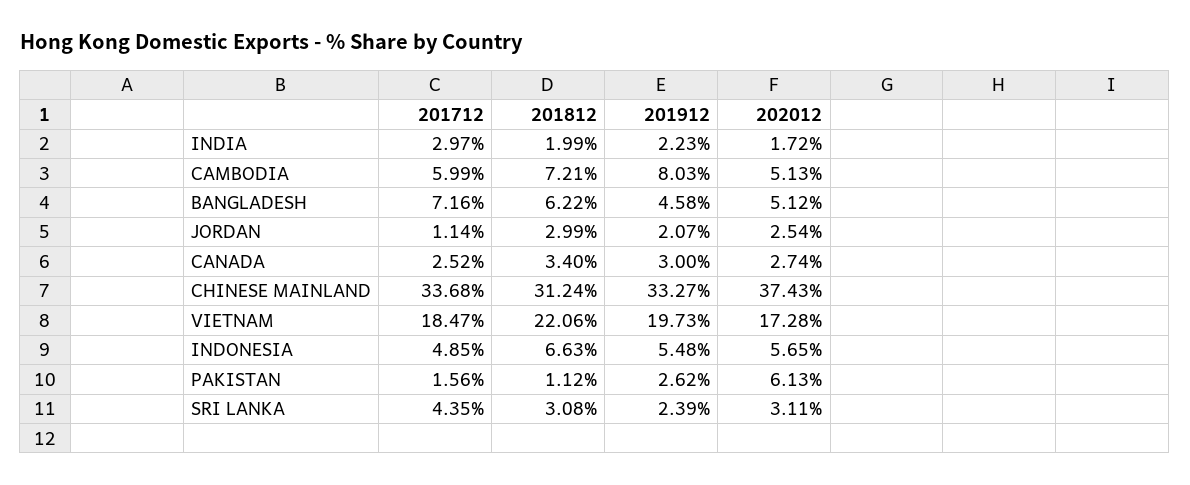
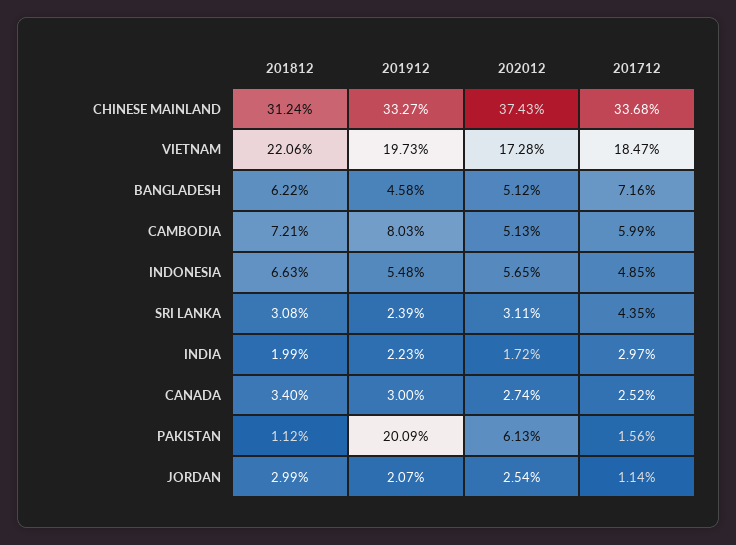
201912, PAKISTAN: 2.62 -> 20.09

